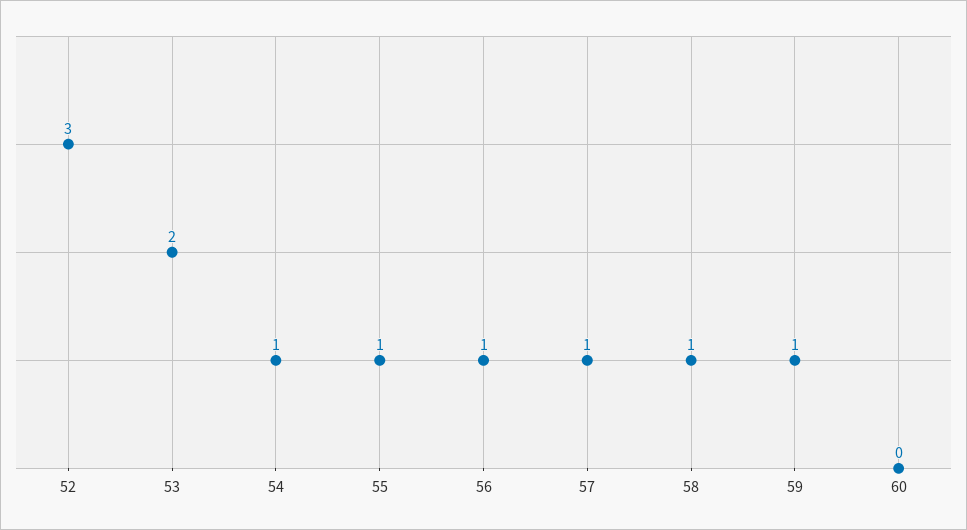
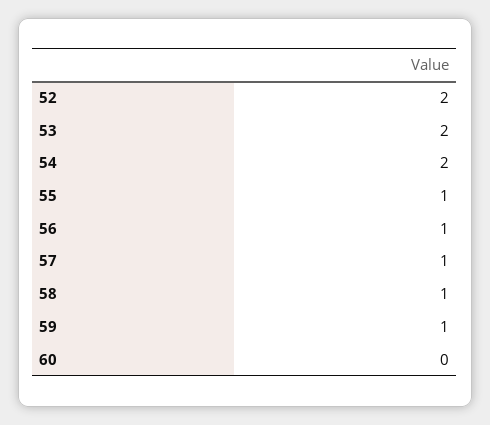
52: 3 -> 2
54: 1 -> 2

